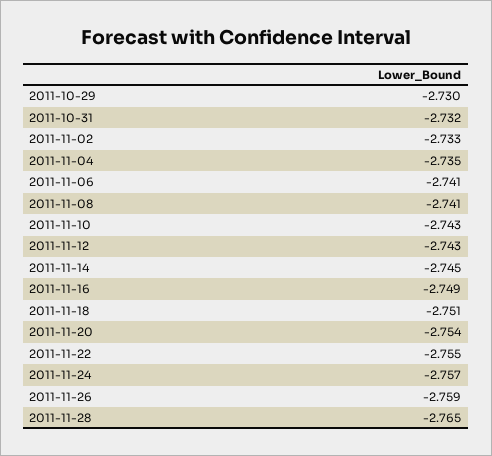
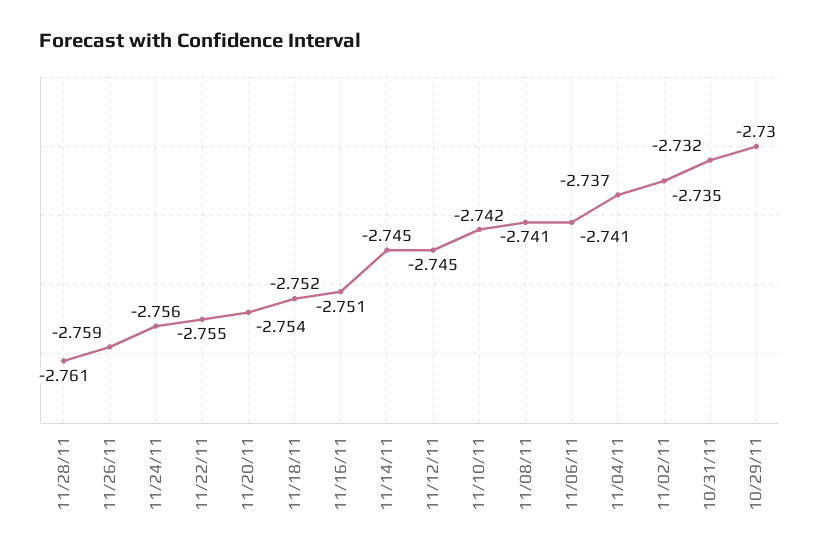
2011-11-02: -2.733 -> -2.735
2011-11-04: -2.735 -> -2.737
2011-11-10: -2.743 -> -2.742
2011-11-12: -2.743 -> -2.745
2011-11-16: -2.749 -> -2.751
2011-11-18: -2.751 -> -2.752
2011-11-24: -2.757 -> -2.756
2011-11-28: -2.765 -> -2.761

